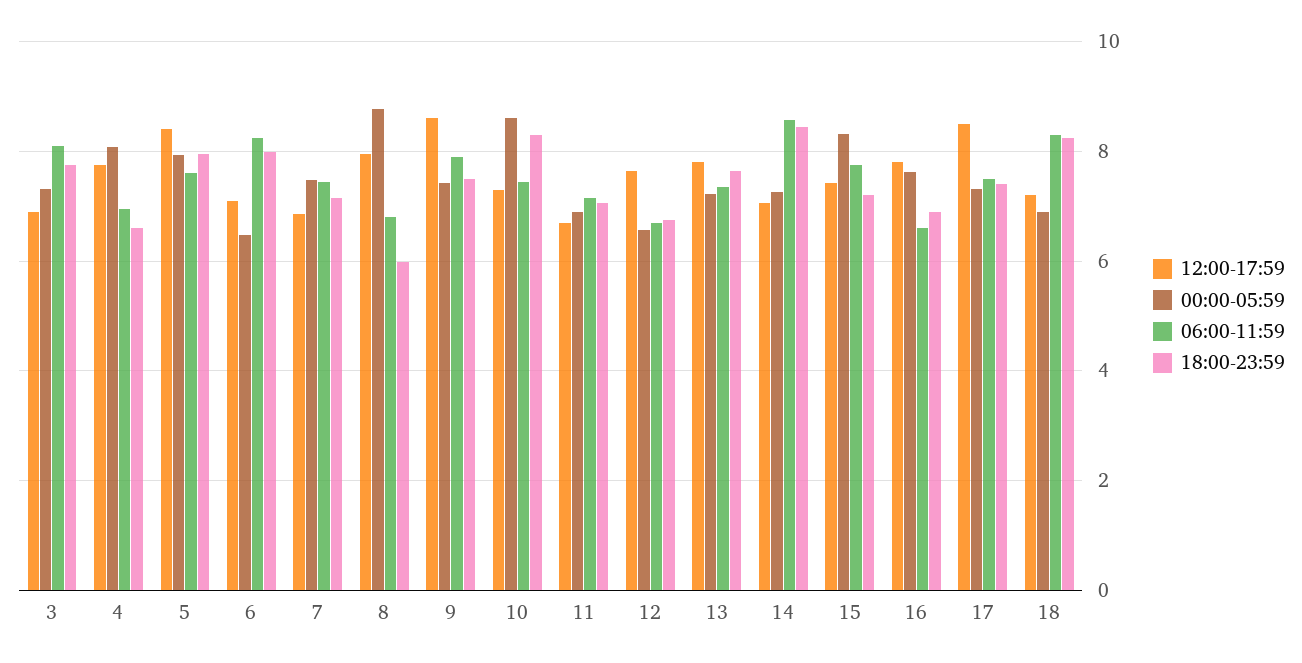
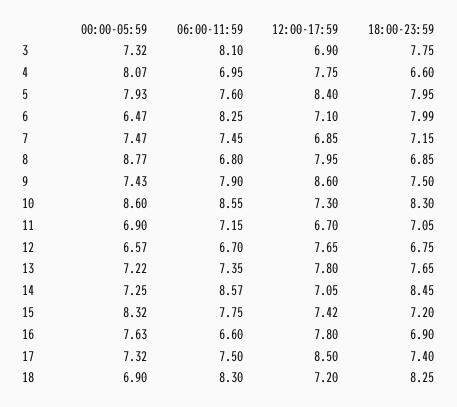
18:00-23:59, 8: 6 -> 6.85
06:00-11:59, 10: 7.4 -> 8.55

